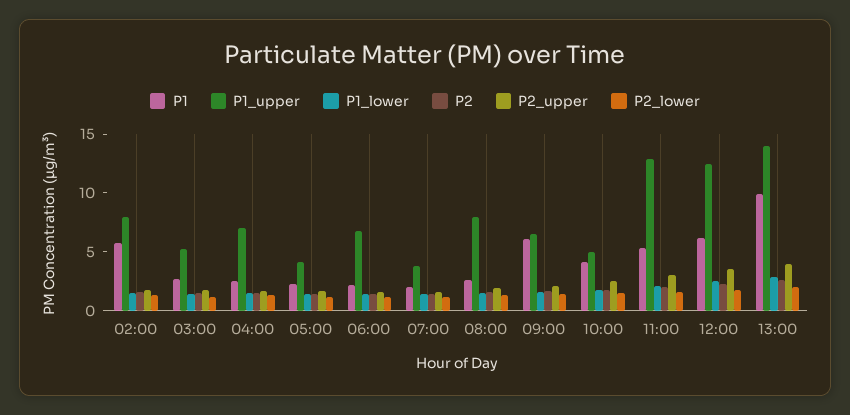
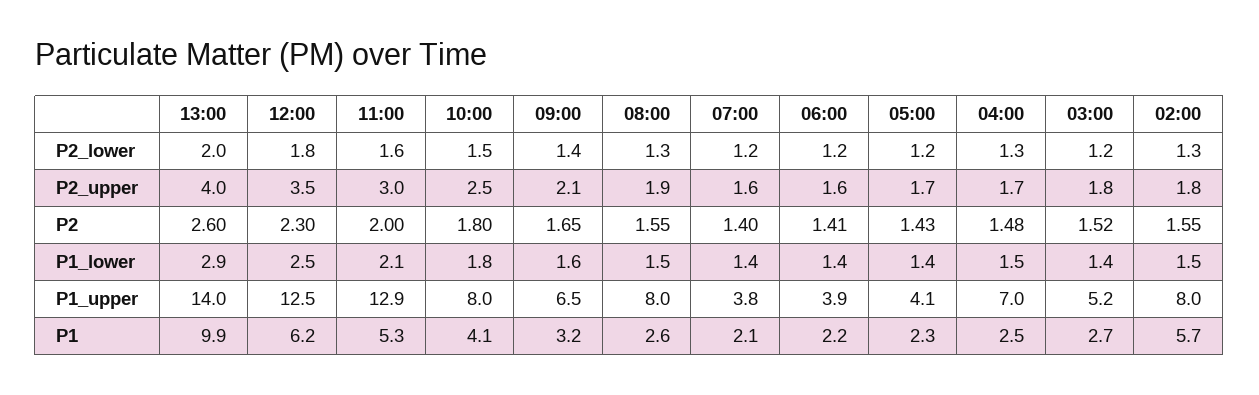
P1_upper, 06:00: 7 -> 3.9
P1, 09:00: 6 -> 3.2
P1_upper, 10:00: 5 -> 8

